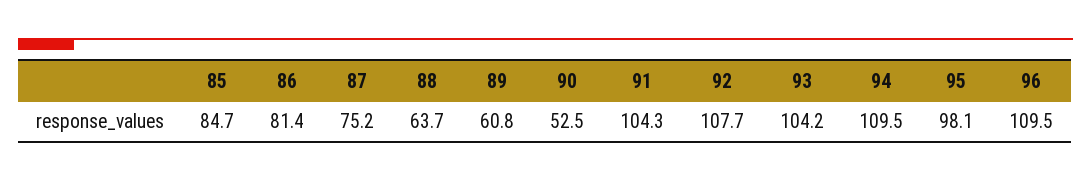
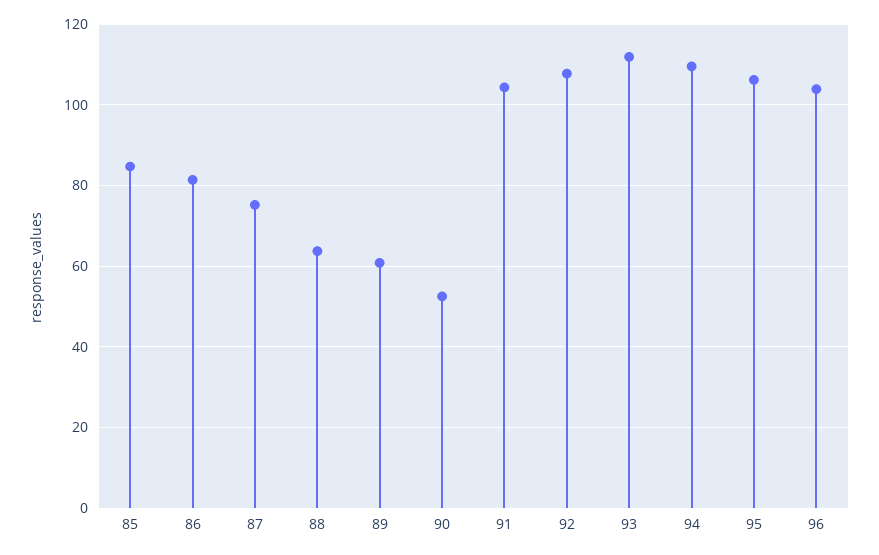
93: 104.2 -> 112
95: 98.1 -> 106
96: 109.5 -> 104

